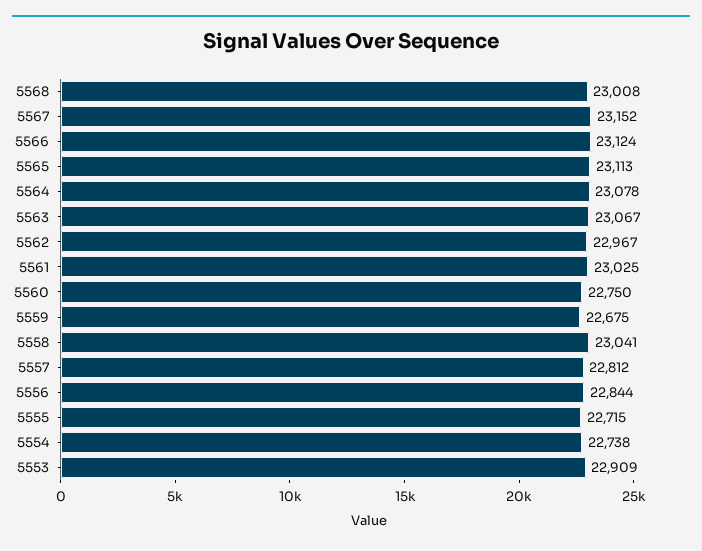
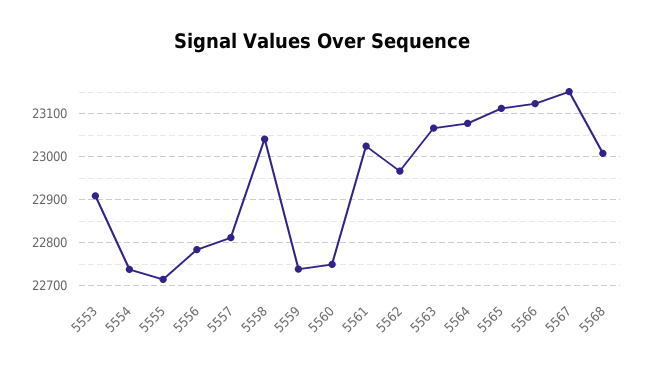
5559: 22675 -> 22740
5556: 22844 -> 22780

